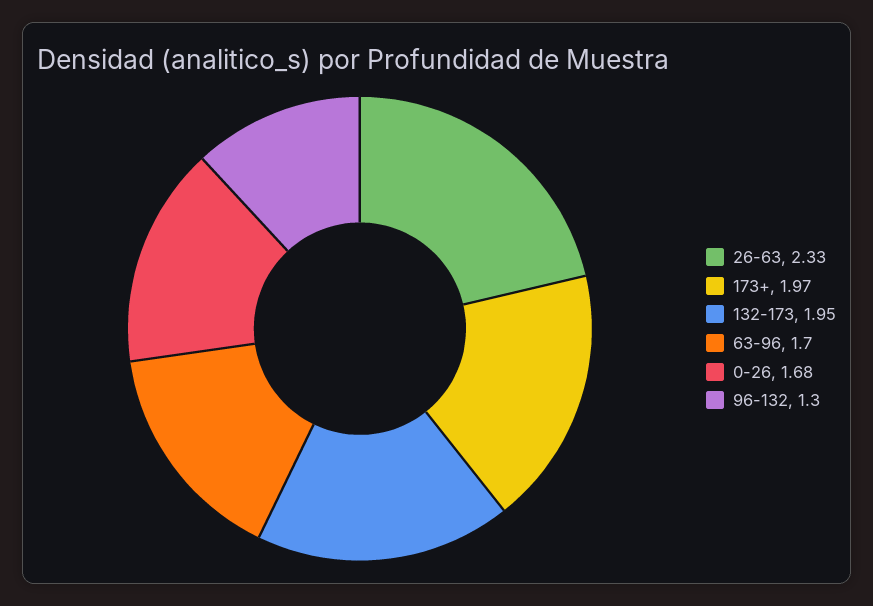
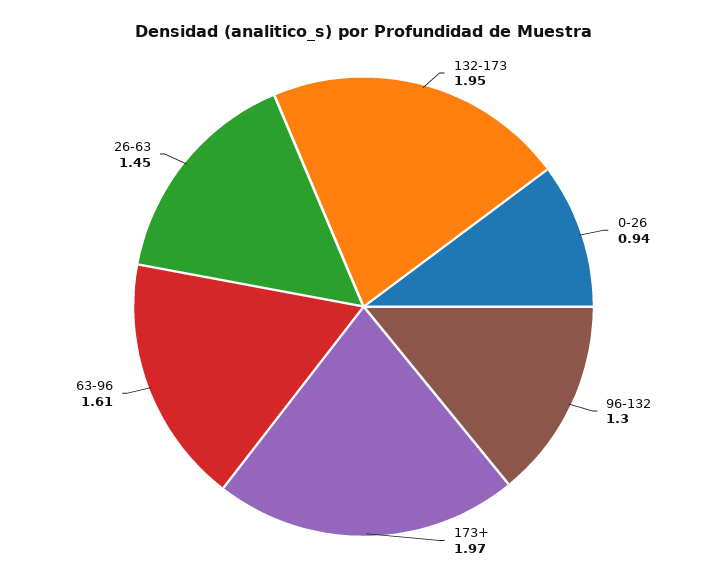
26-63: 2.33 -> 1.45
63-96: 1.7 -> 1.61
0-26: 1.68 -> 0.94

